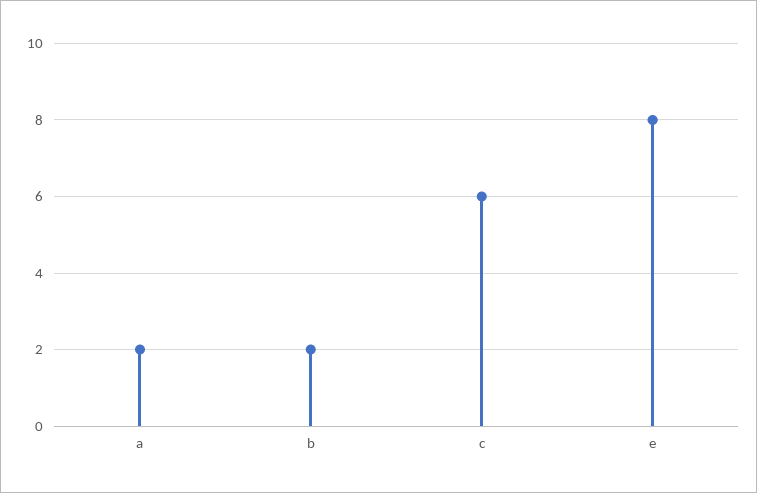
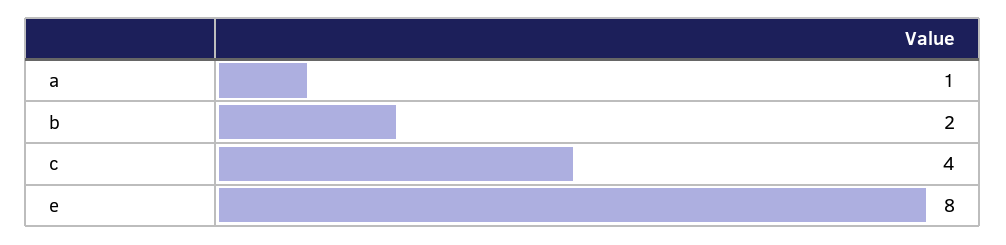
a: 2 -> 1
c: 6 -> 4

